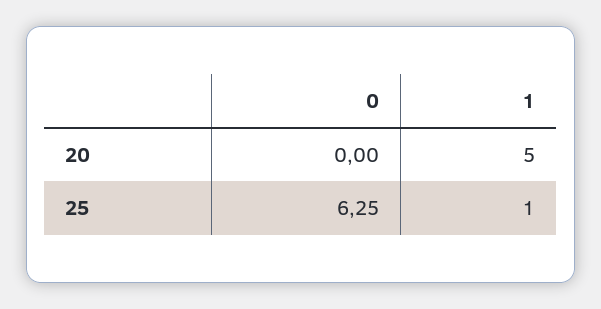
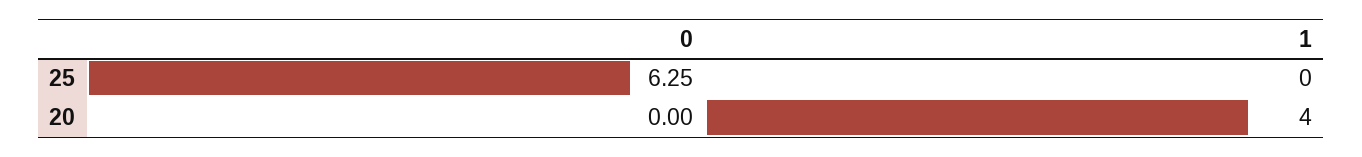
1, 20: 5 -> 4
1, 25: 1 -> 0

